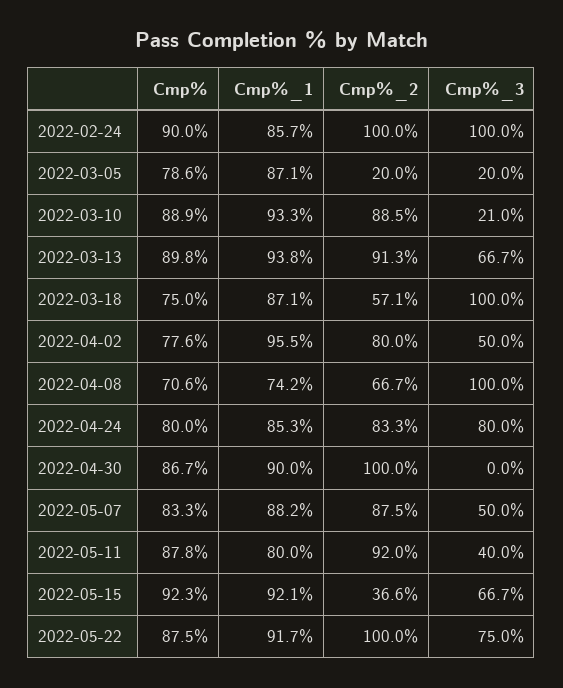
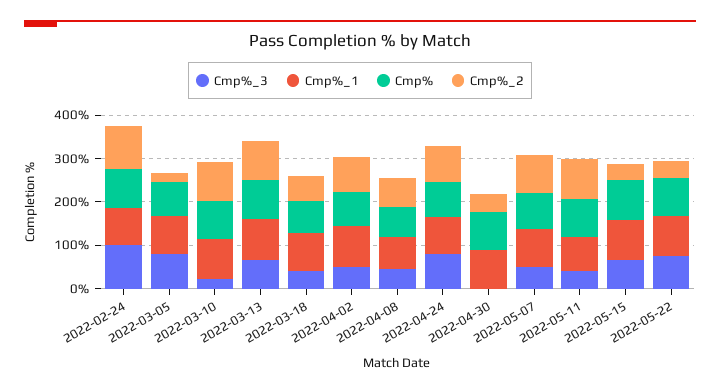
Cmp%_3, 2022-03-05: 20 -> 80
Cmp%_3, 2022-03-18: 100 -> 40
Cmp%_3, 2022-04-08: 100 -> 40
Cmp%_2, 2022-04-30: 100 -> 40
Cmp%_2, 2022-05-22: 100 -> 40

